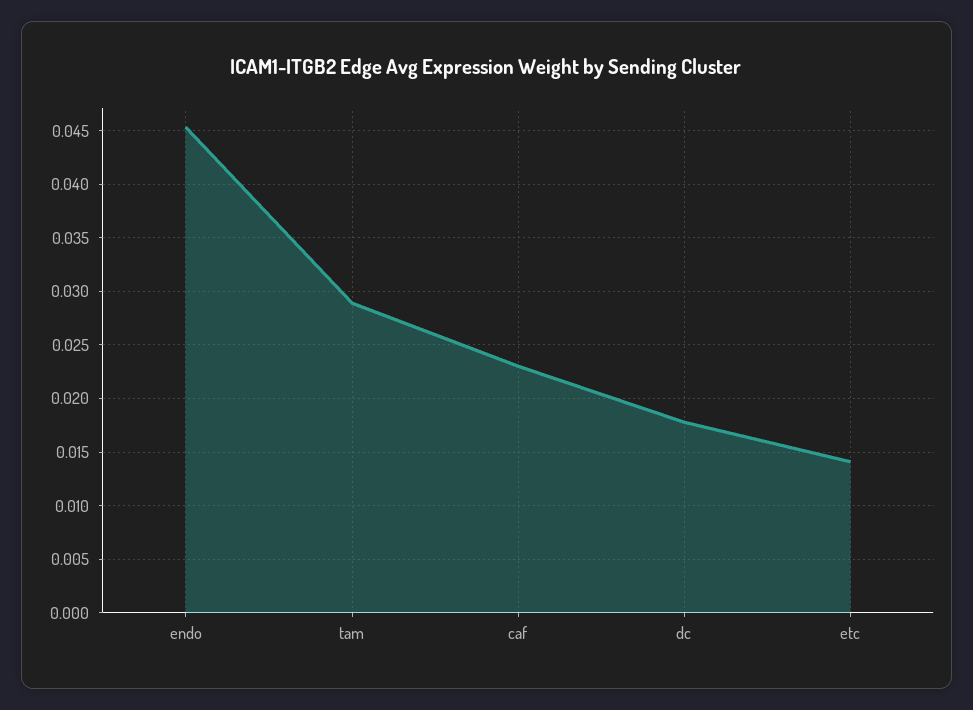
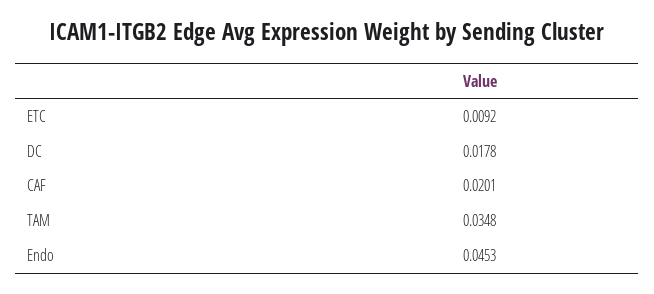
tam: 0.029 -> 0.0348
caf: 0.023 -> 0.0201
etc: 0.014 -> 0.0092

